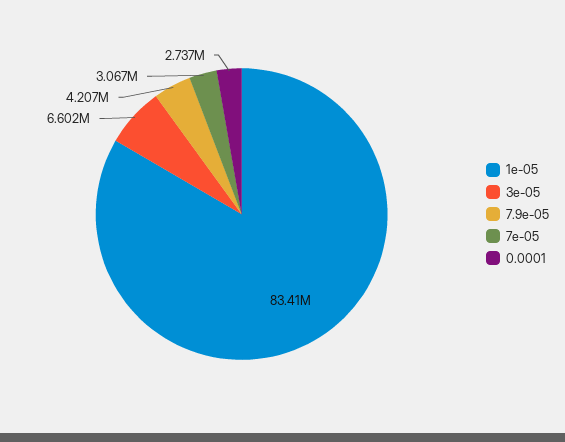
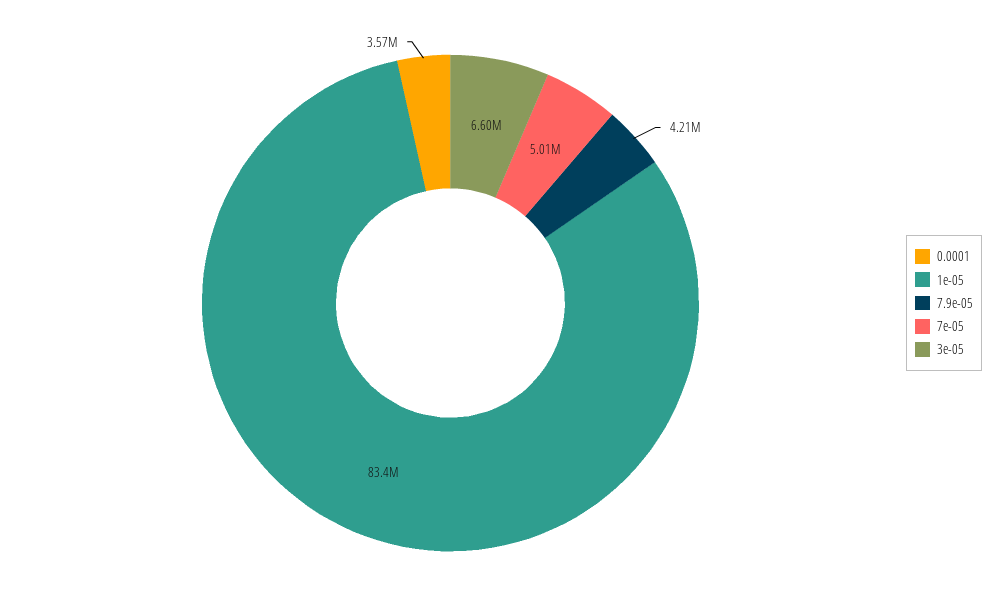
7e-05: 3067000 -> 5010000
0.0001: 2737000 -> 3570000

